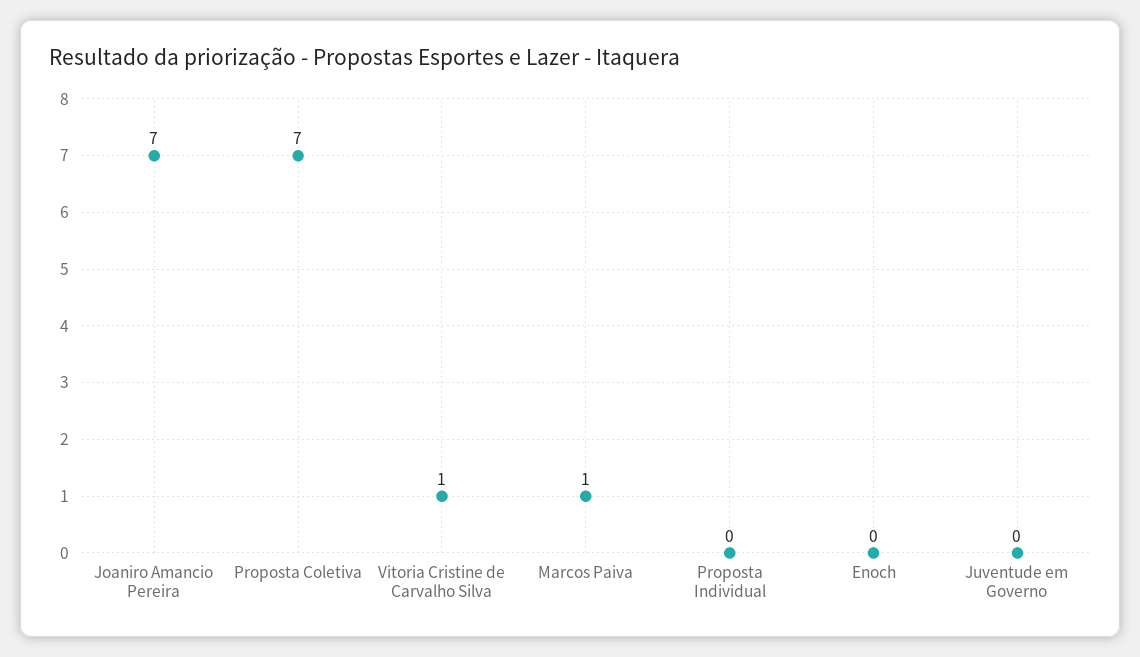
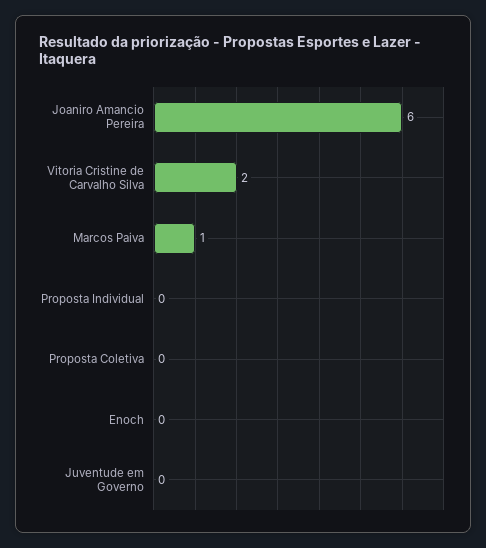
Joaniro Amancio Pereira: 7 -> 6
Proposta Coletiva: 7 -> 0
Vitoria Cristine de Carvalho Silva: 1 -> 2

